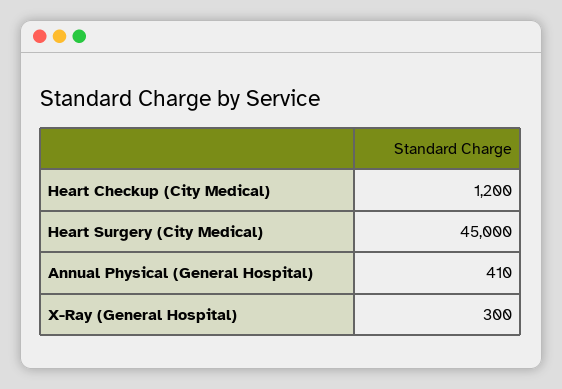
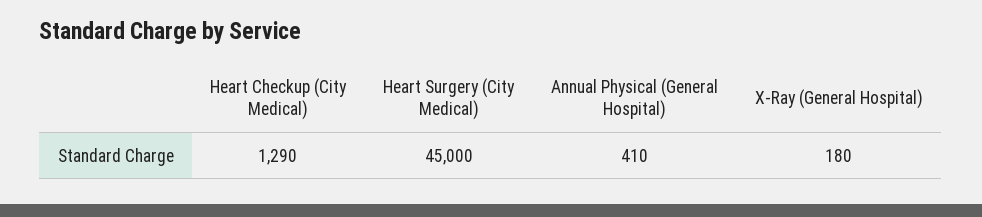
Heart Checkup (City Medical): 1200 -> 1290
X-Ray (General Hospital): 300 -> 180

